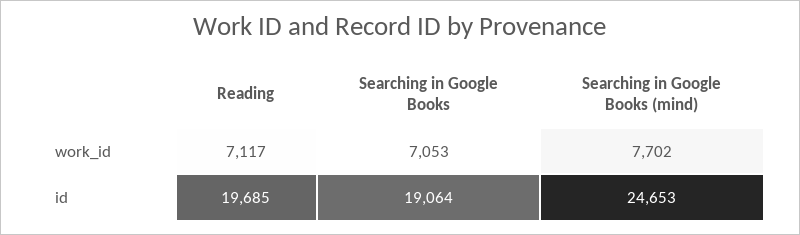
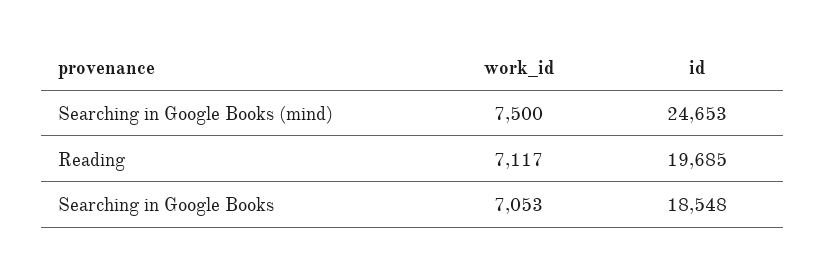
Searching in Google Books (mind), work_id: 7702 -> 7500
Searching in Google Books, id: 19064 -> 18548

